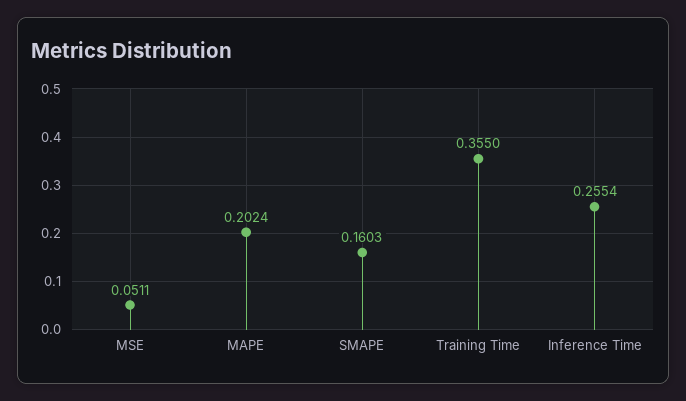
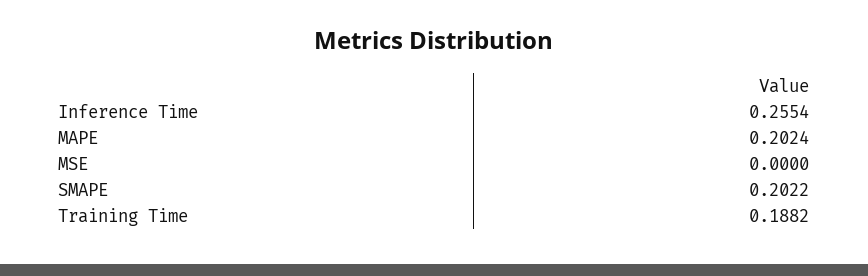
MSE: 0.0511 -> 0
SMAPE: 0.1603 -> 0.2022
Training Time: 0.355 -> 0.1882

